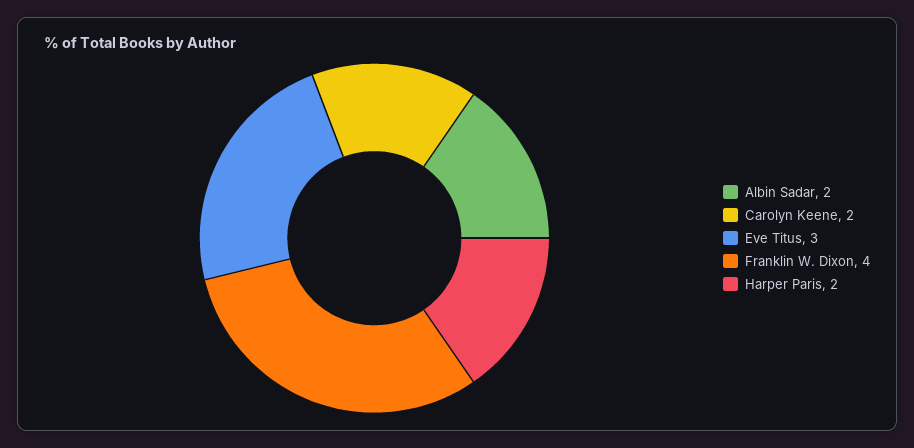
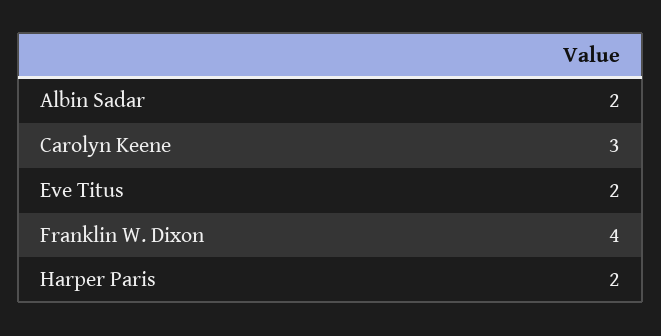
Carolyn Keene: 2 -> 3
Eve Titus: 3 -> 2

